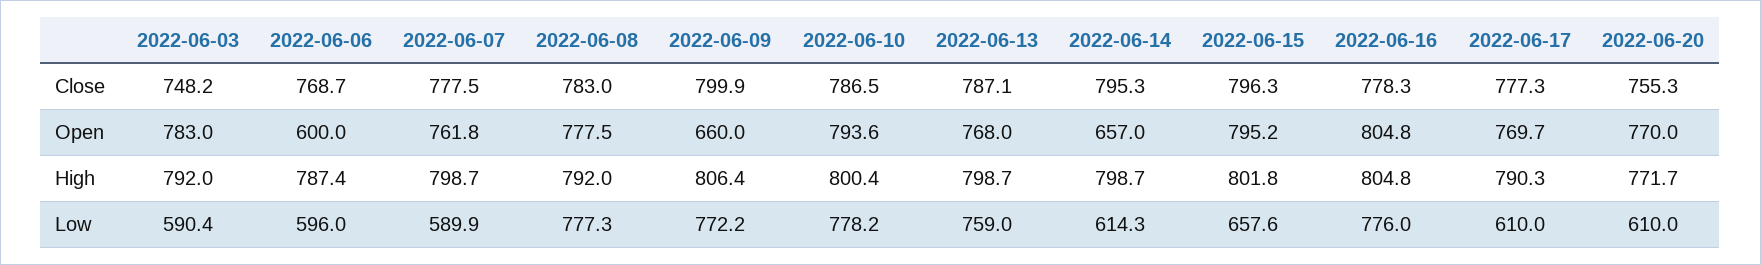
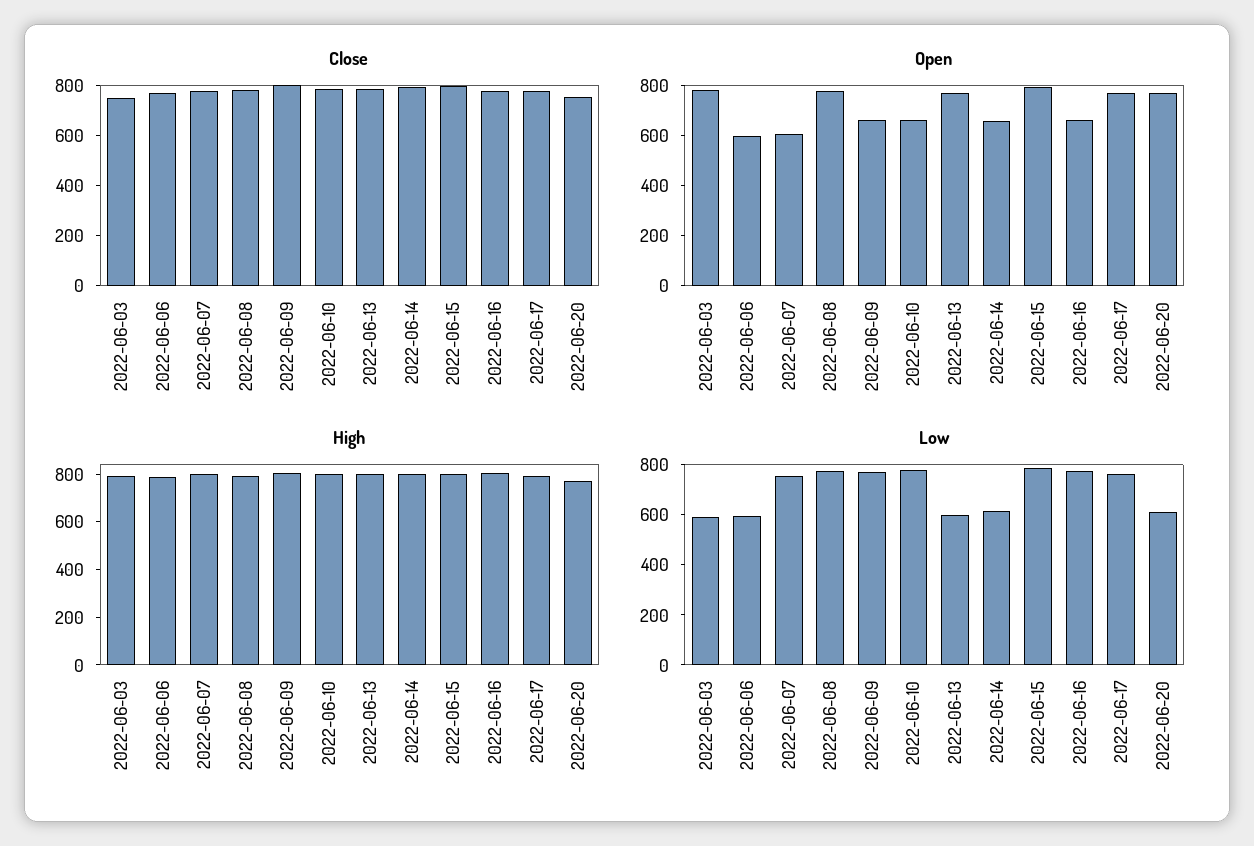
Open, 2022-06-07: 761.8 -> 600
Open, 2022-06-10: 793.6 -> 650
Open, 2022-06-16: 804.8 -> 650
Low, 2022-06-07: 589.9 -> 750
Low, 2022-06-13: 759 -> 600
Low, 2022-06-15: 657.6 -> 800
Low, 2022-06-17: 610 -> 750

